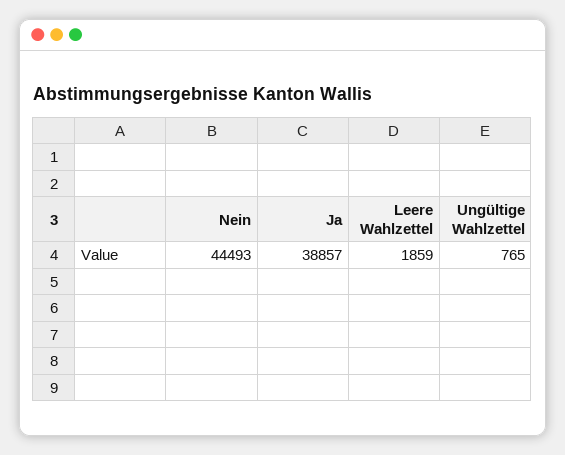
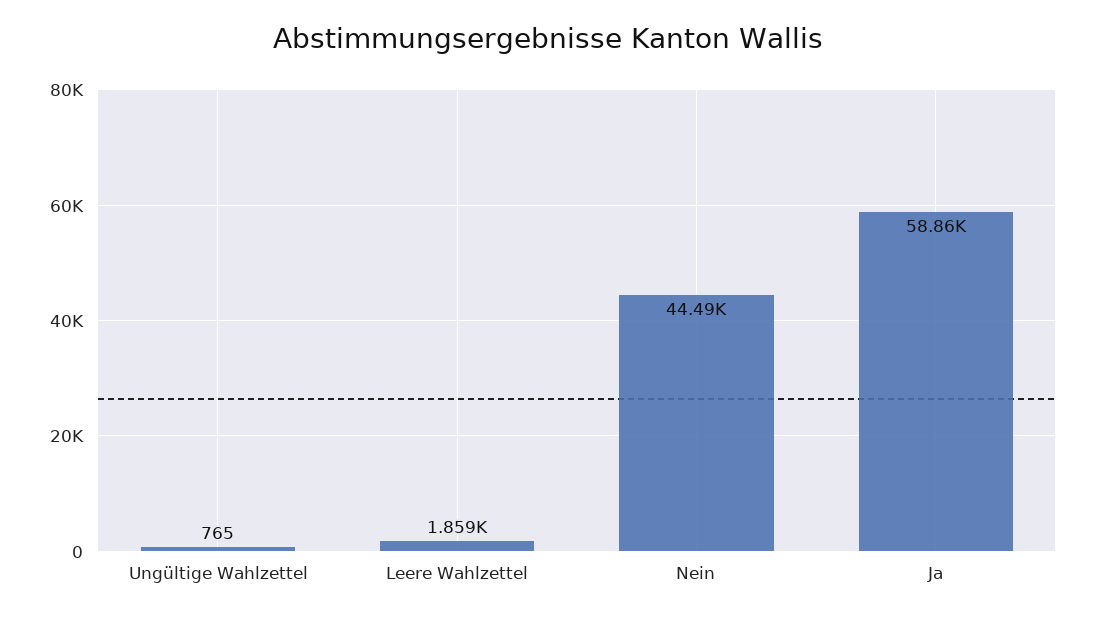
Ja: 38857 -> 58860

